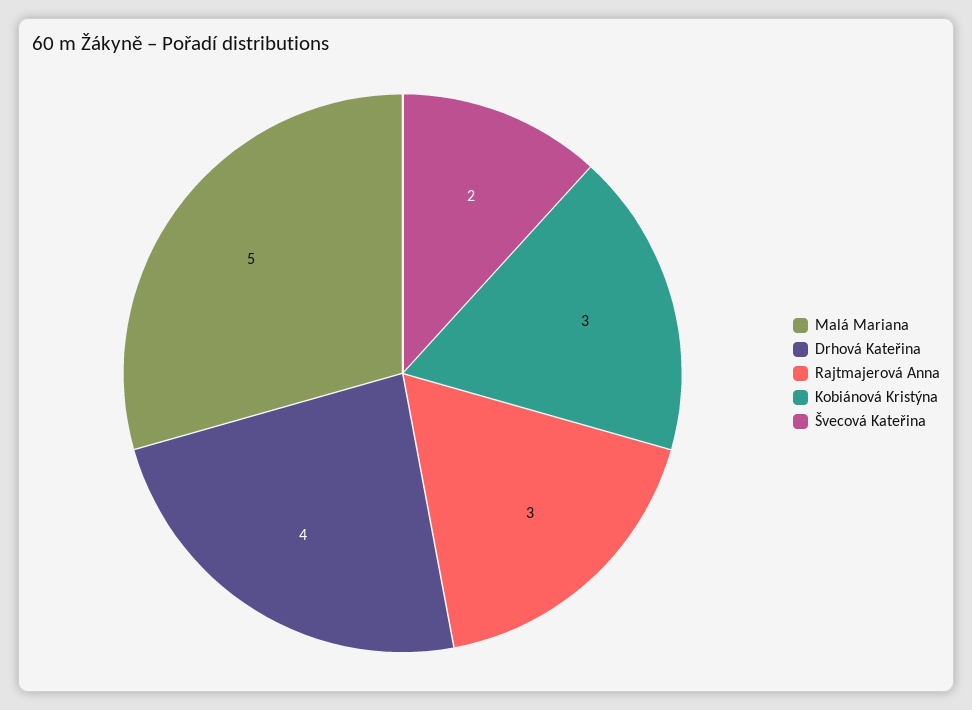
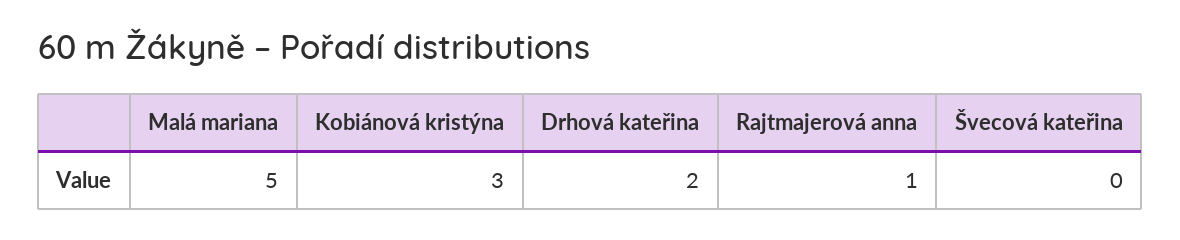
Drhová Kateřina: 4 -> 2
Rajtmajerová Anna: 3 -> 1
Švecová Kateřina: 2 -> 0

